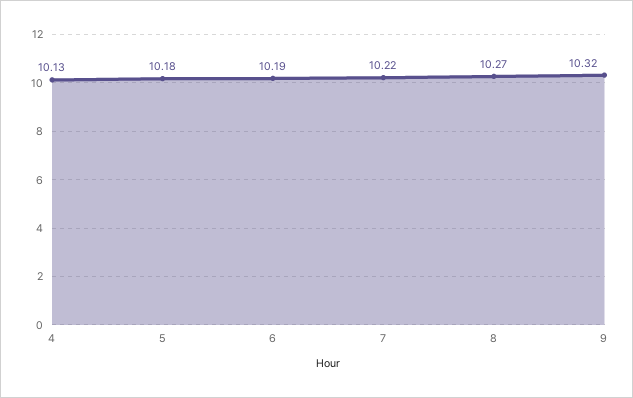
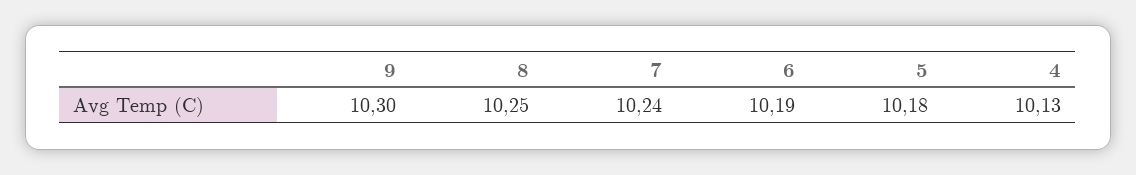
7: 10.22 -> 10.24
8: 10.27 -> 10.25
9: 10.32 -> 10.3

